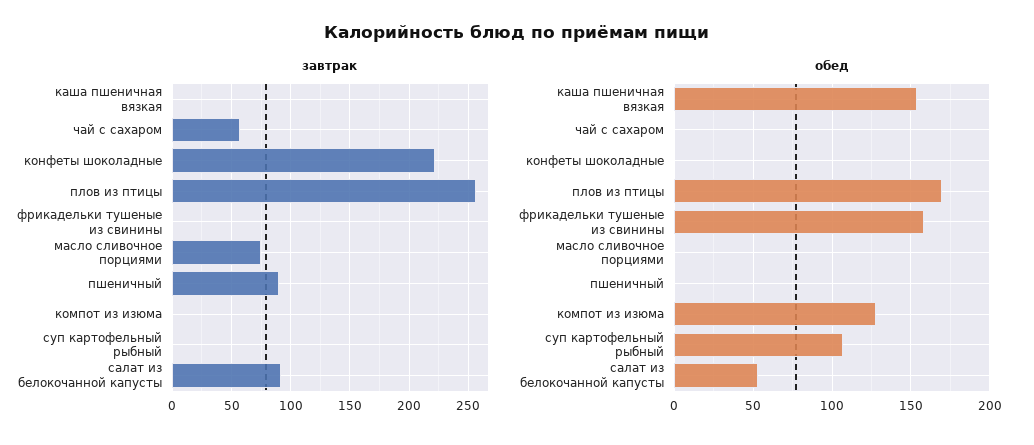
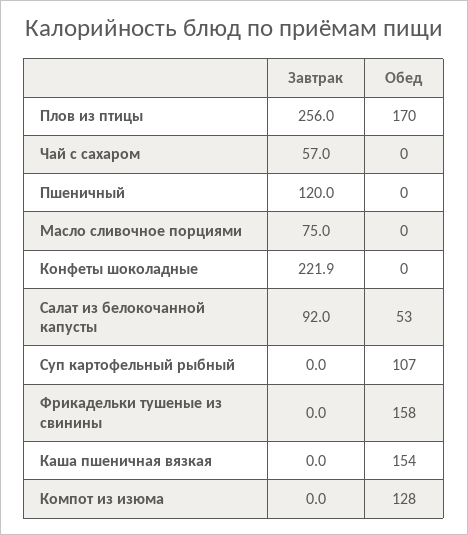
завтрак, пшеничный: 90 -> 120

